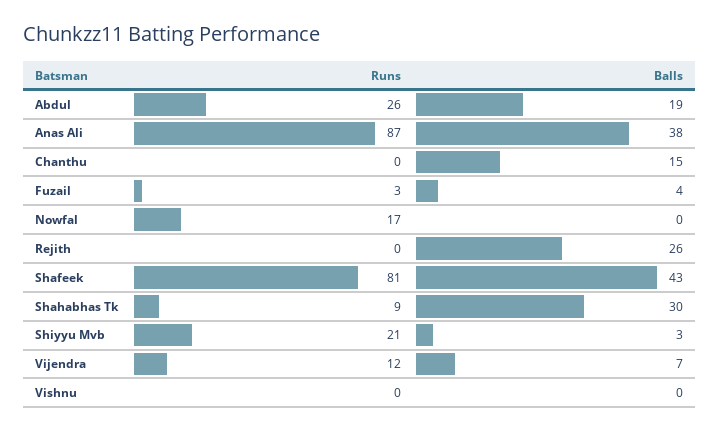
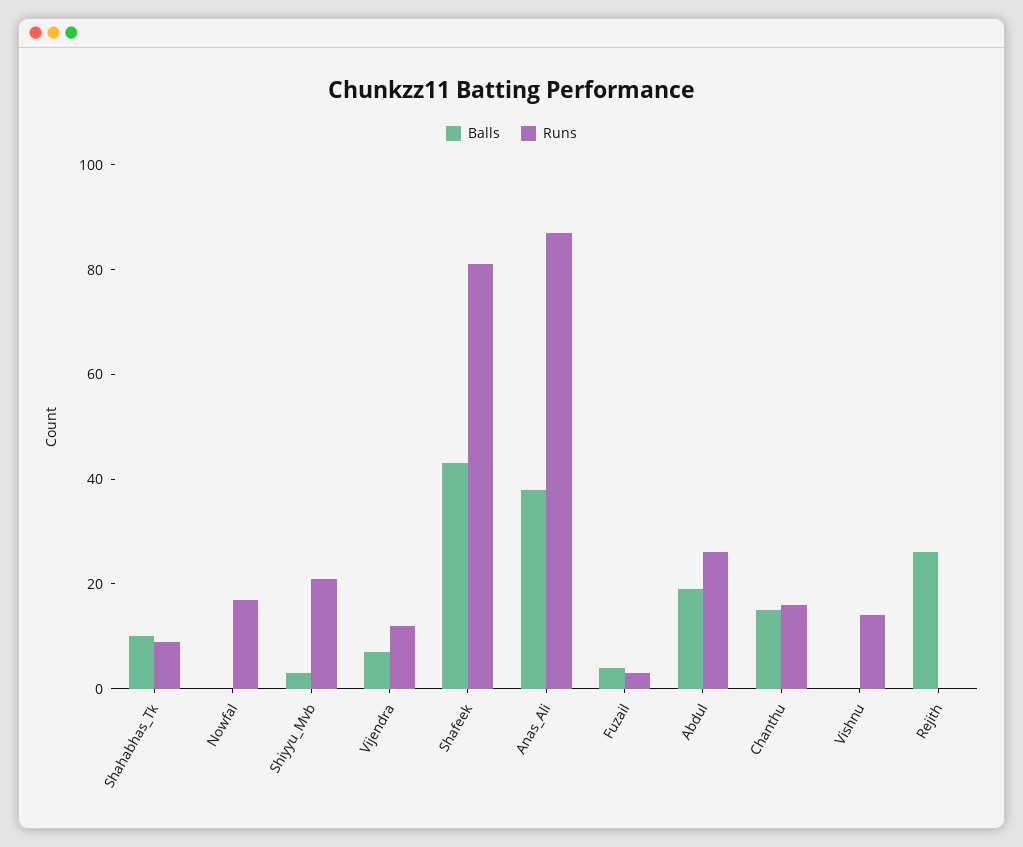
Runs, Chanthu: 0 -> 15
Balls, Shahabhas Tk: 30 -> 10
Runs, Vishnu: 0 -> 15

